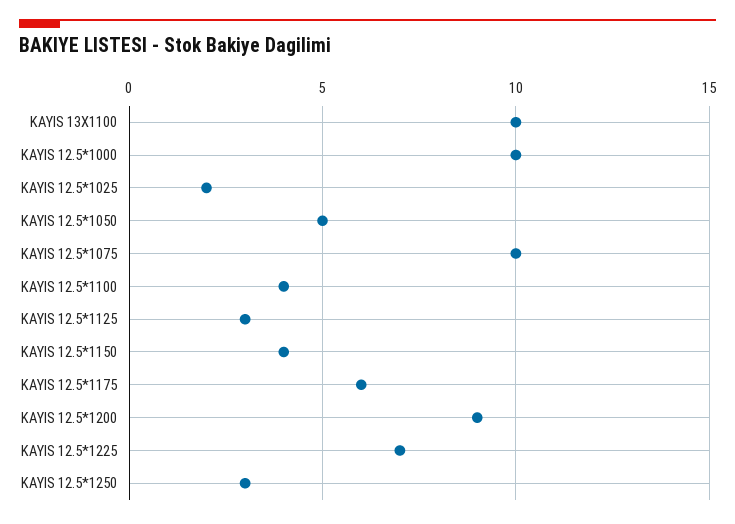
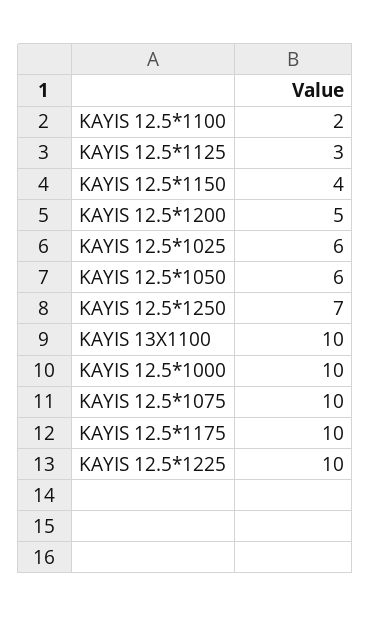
KAYIS 12.5*1025: 2 -> 6
KAYIS 12.5*1050: 5 -> 6
KAYIS 12.5*1100: 4 -> 2
KAYIS 12.5*1175: 6 -> 10
KAYIS 12.5*1200: 9 -> 5
KAYIS 12.5*1225: 7 -> 10
KAYIS 12.5*1250: 3 -> 7

